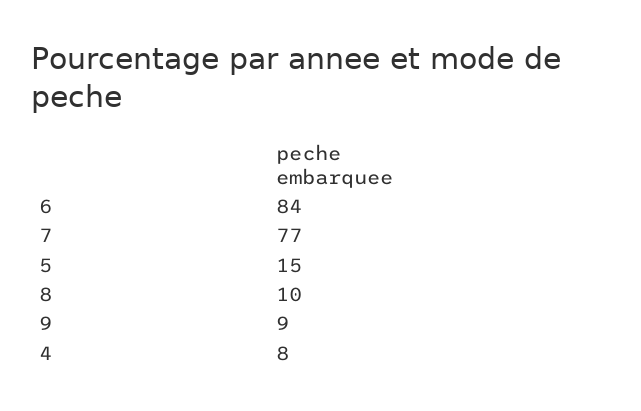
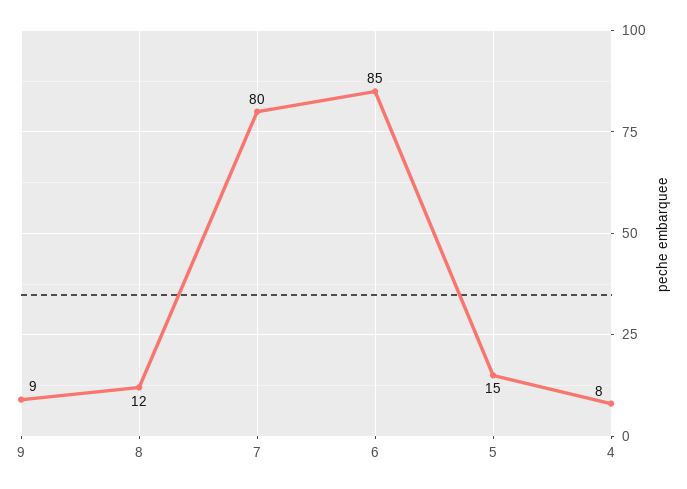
6: 84 -> 85
7: 77 -> 80
8: 10 -> 12

